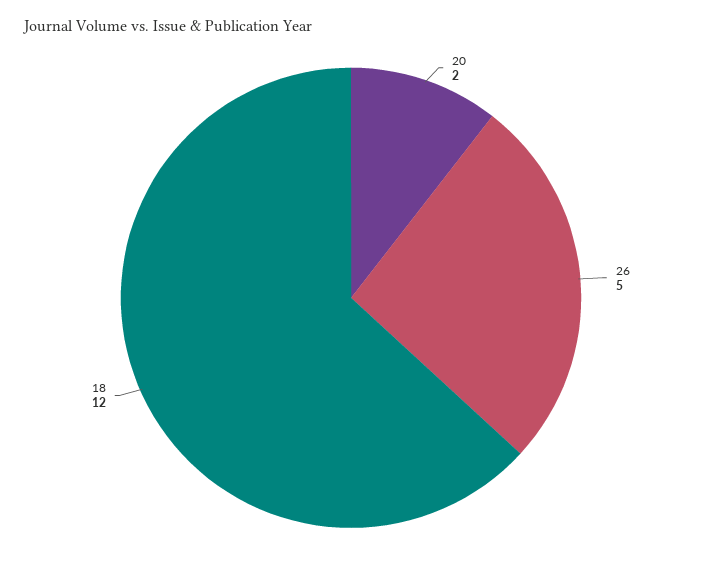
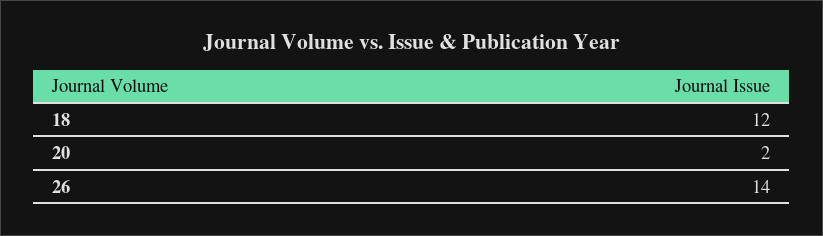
26: 5 -> 14

